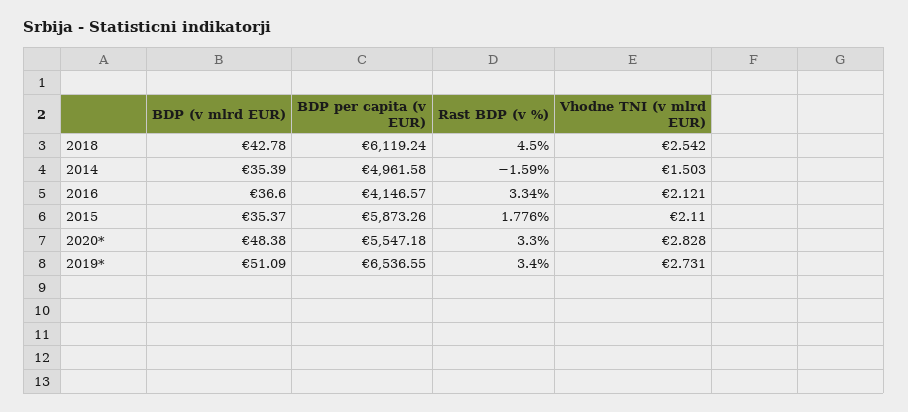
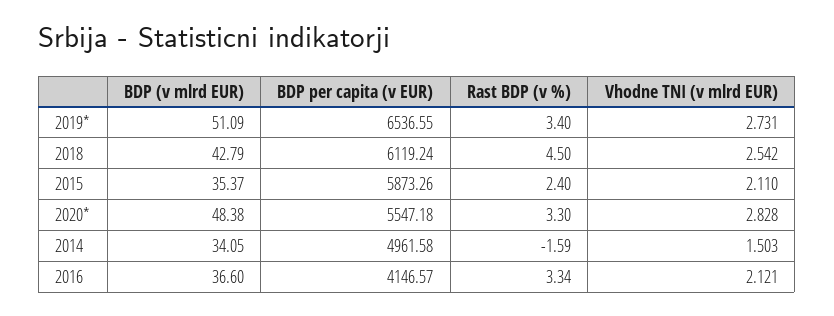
BDP (v mlrd EUR), 2018: 42.78 -> 42.79
BDP (v mlrd EUR), 2014: 35.39 -> 34.05
Rast BDP (v %), 2015: 1.776 -> 2.4

